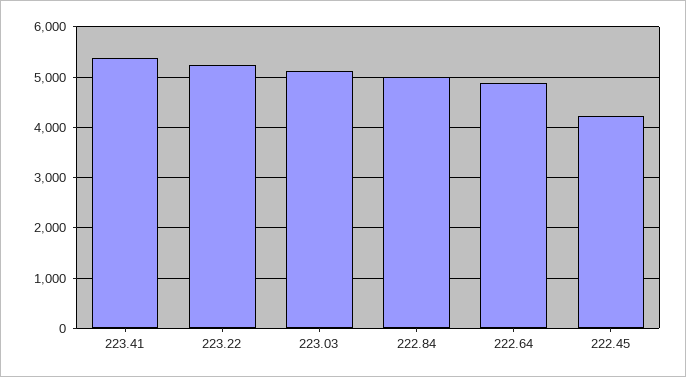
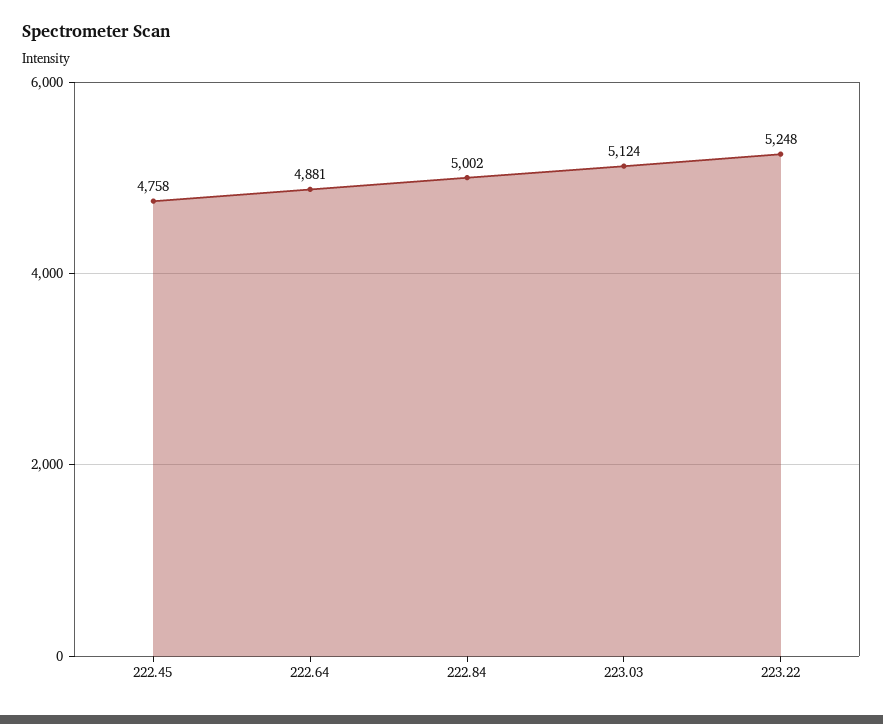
223.41: 5400 -> none
222.45: 4200 -> 4758

